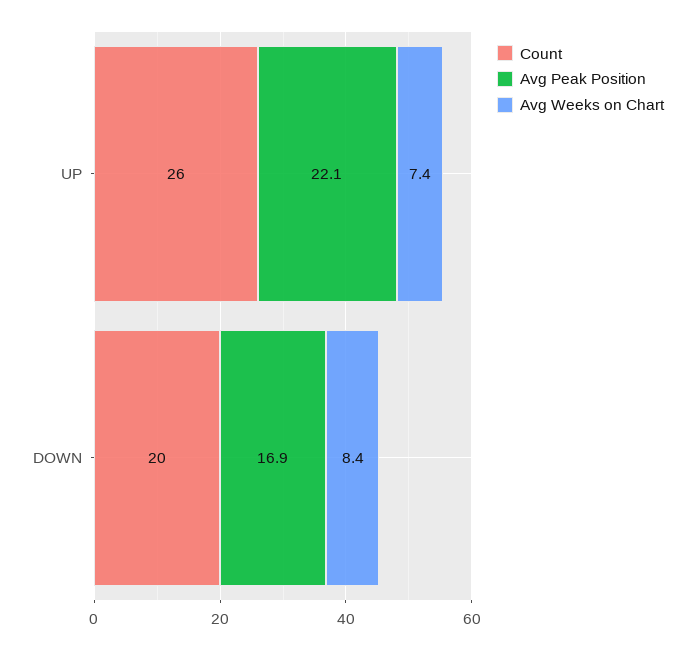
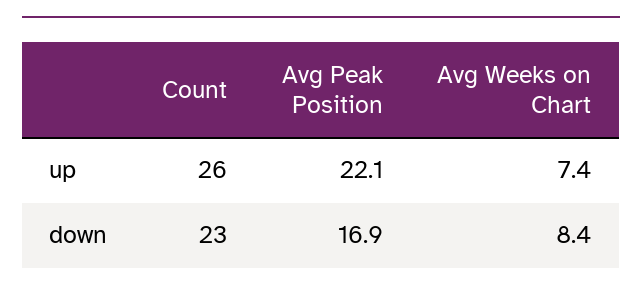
Count, DOWN: 20 -> 23

